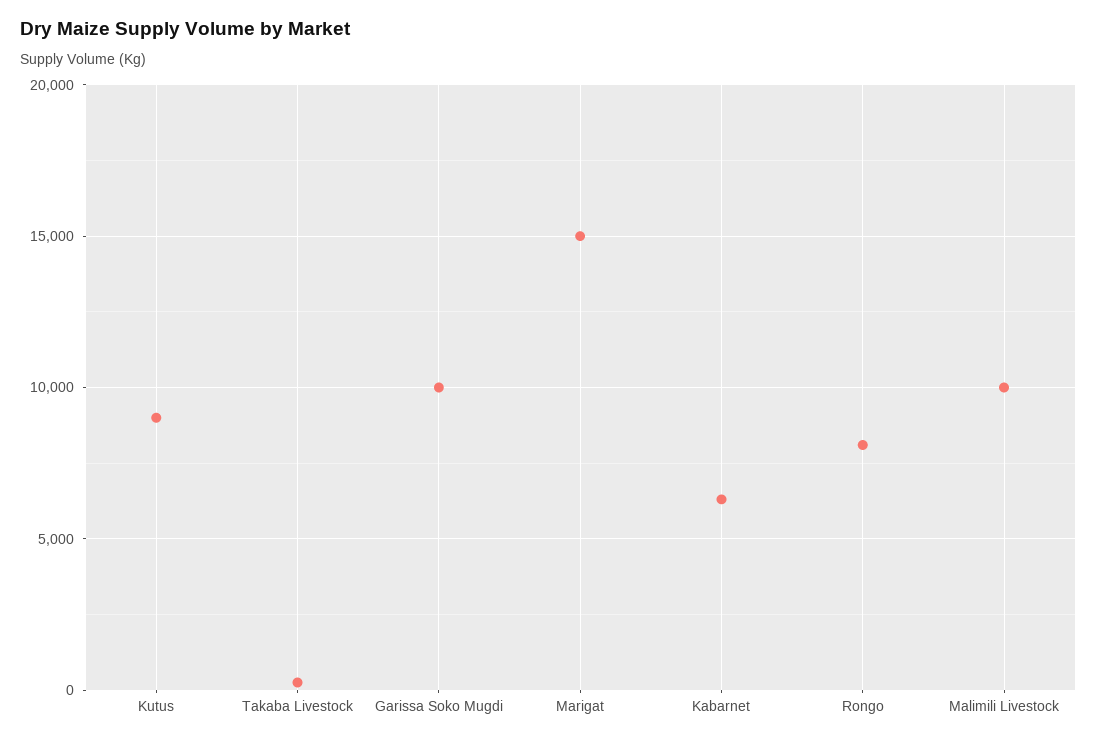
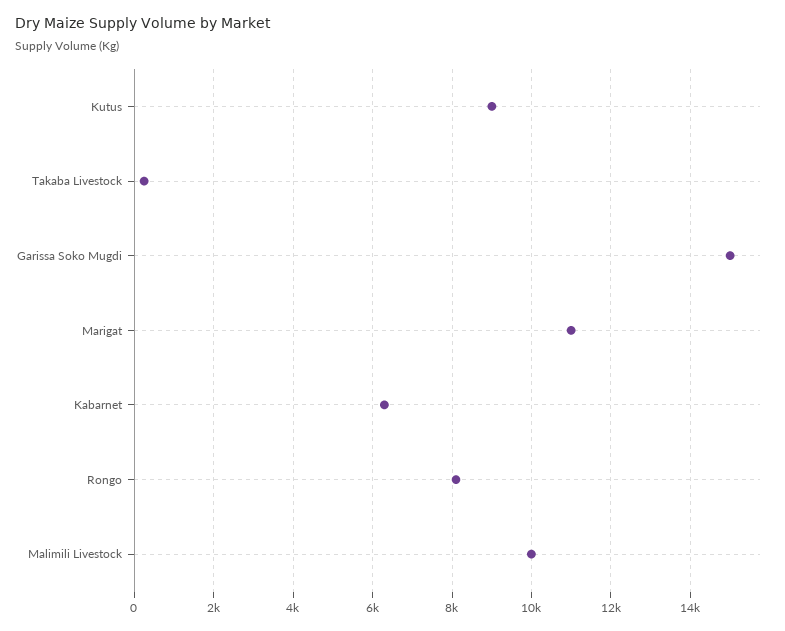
Garissa Soko Mugdi: 10000 -> 15000
Marigat: 15000 -> 11000

